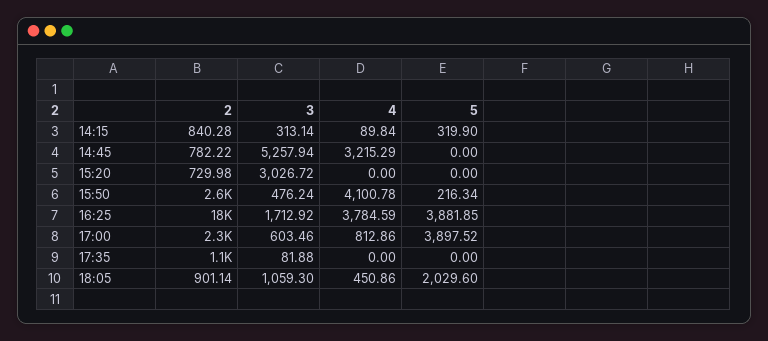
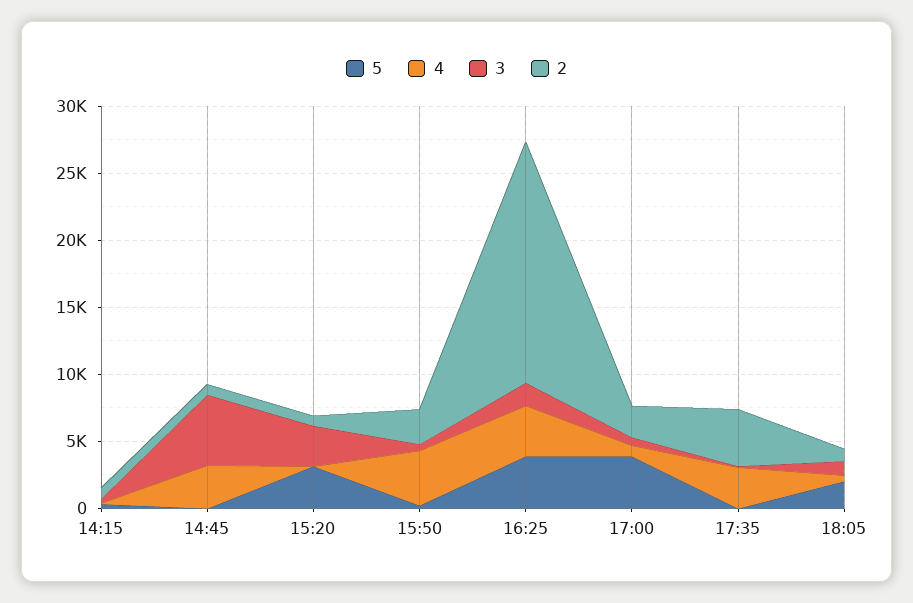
5, 15:20: 0 -> 3000
2, 17:35: 1100 -> 4000
4, 17:35: 0 -> 3000

